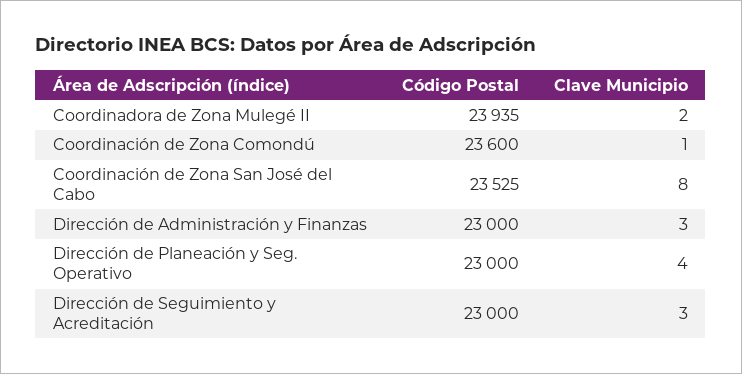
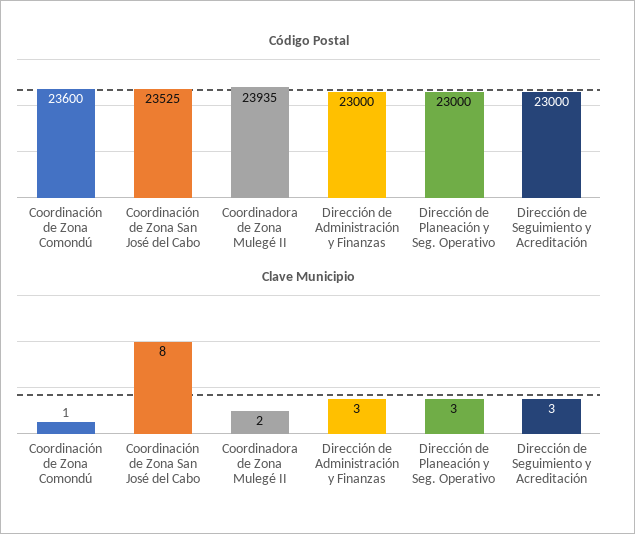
Clave Municipio, Dirección de Planeación y Seg. Operativo: 4 -> 3

